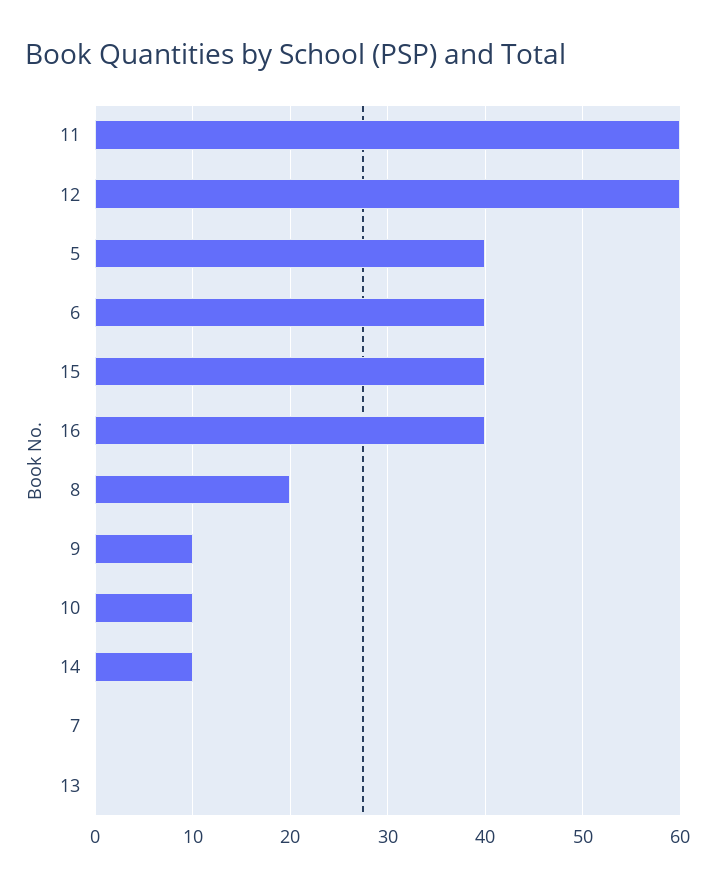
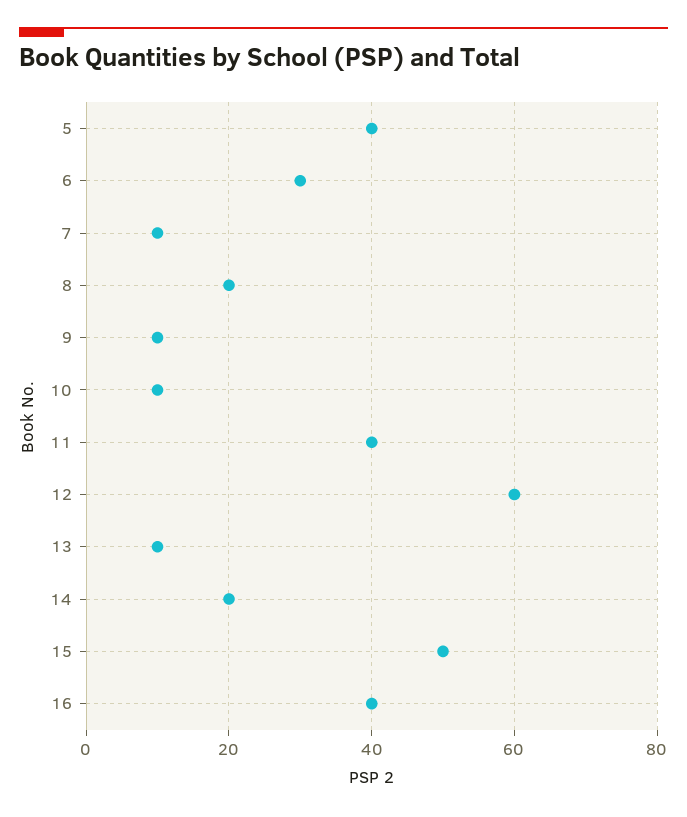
11: 60 -> 40
6: 40 -> 30
15: 40 -> 50
14: 10 -> 20
7: 0 -> 10
13: 0 -> 10

